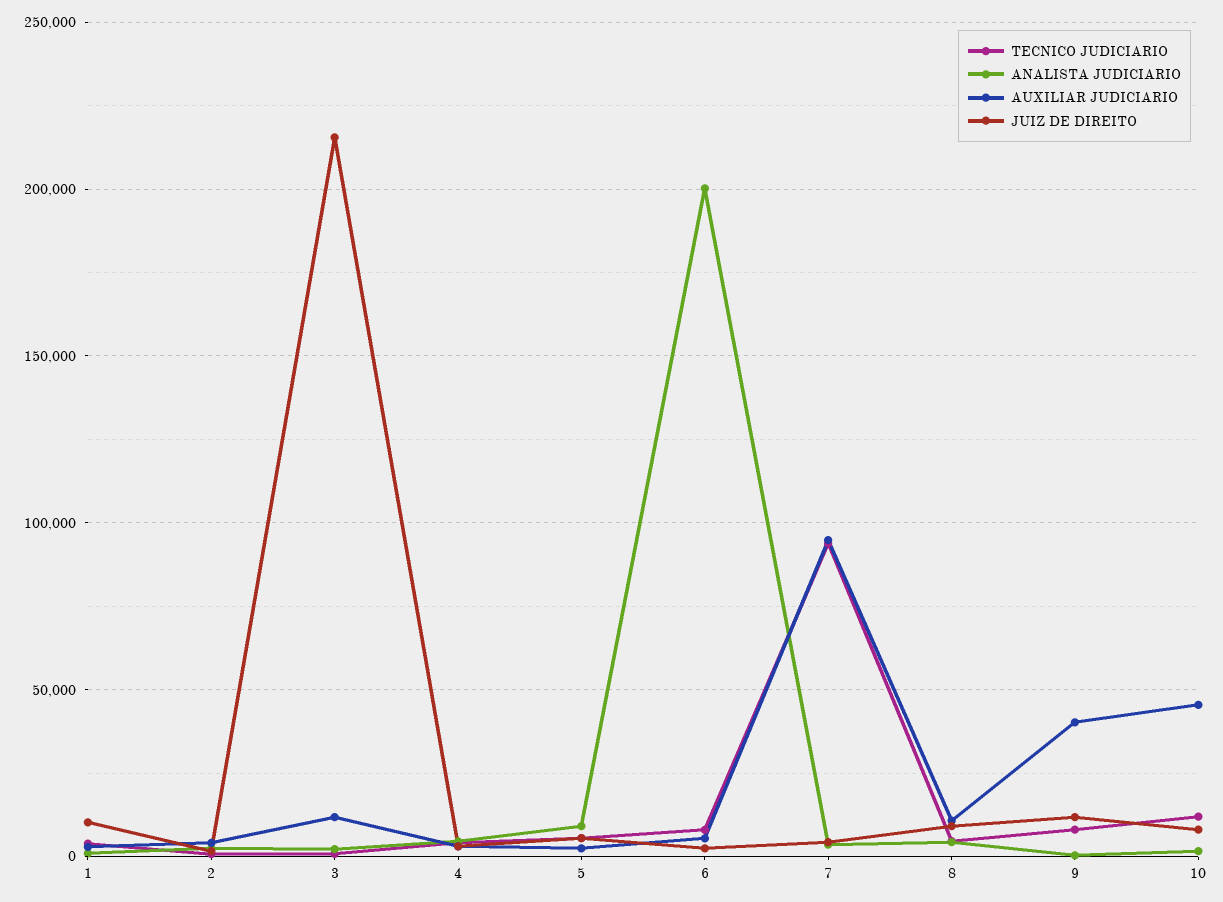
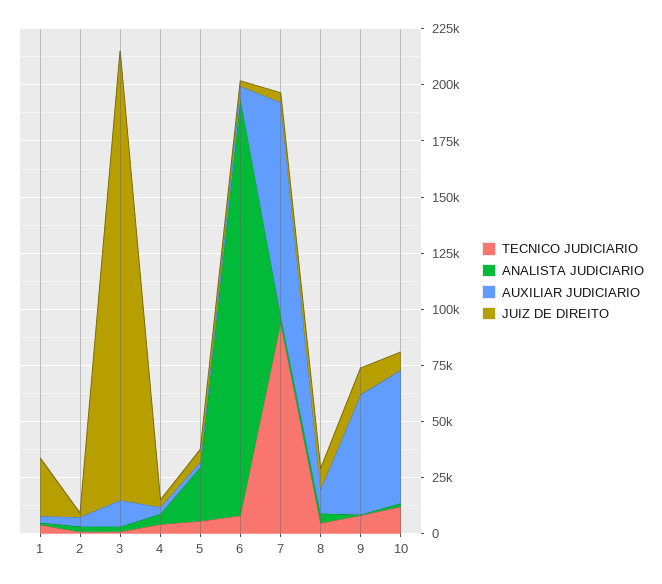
JUIZ DE DIREITO, 1: 10000 -> 25000
JUIZ DE DIREITO, 3: 215000 -> 200000
ANALISTA JUDICIARIO, 5: 10000 -> 25000
ANALISTA JUDICIARIO, 6: 200000 -> 185000
AUXILIAR JUDICIARIO, 9: 40000 -> 55000
AUXILIAR JUDICIARIO, 10: 45000 -> 60000

